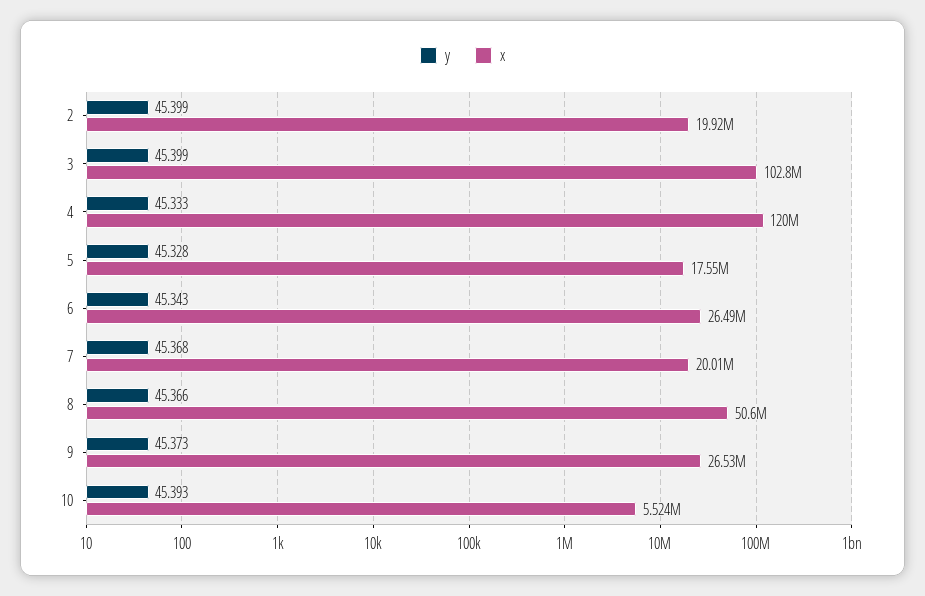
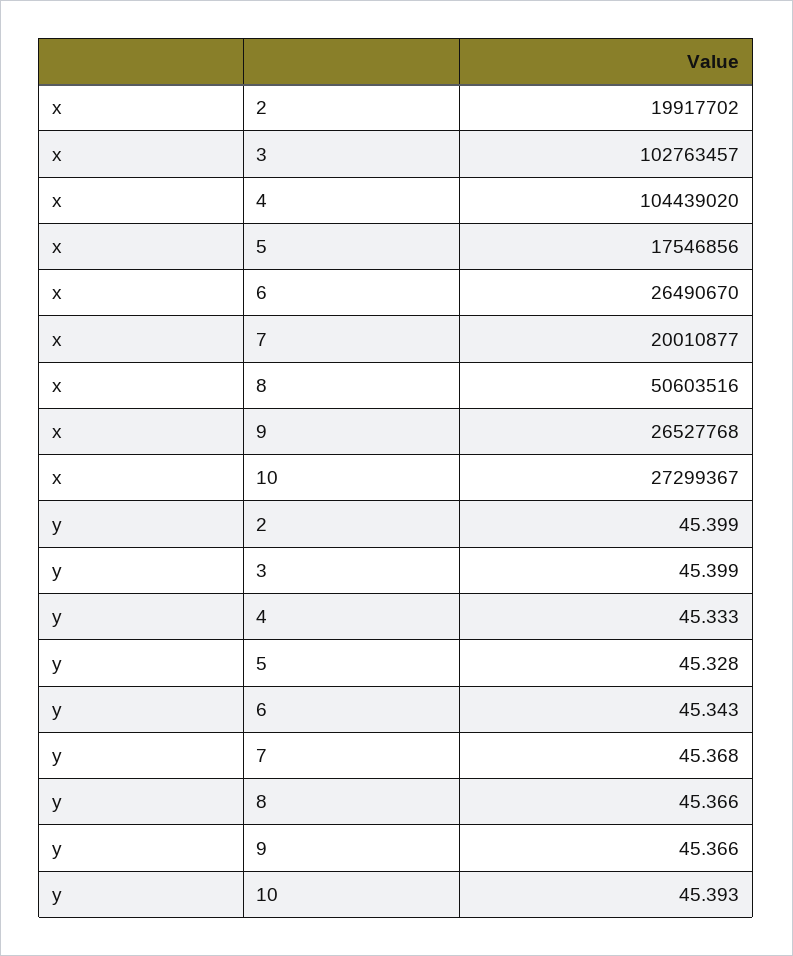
x, 4: 120000000 -> 104439020
y, 9: 45.373 -> 45.366
x, 10: 5524000 -> 27299367

